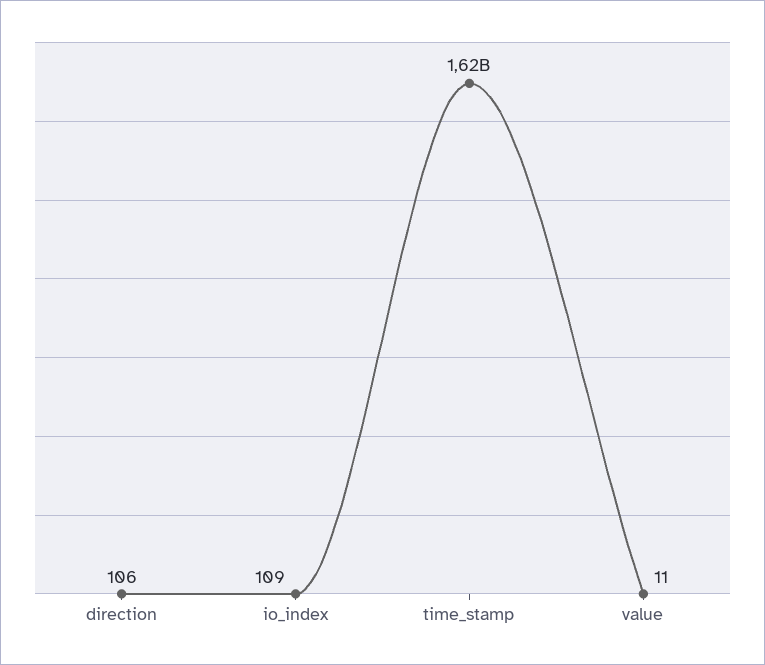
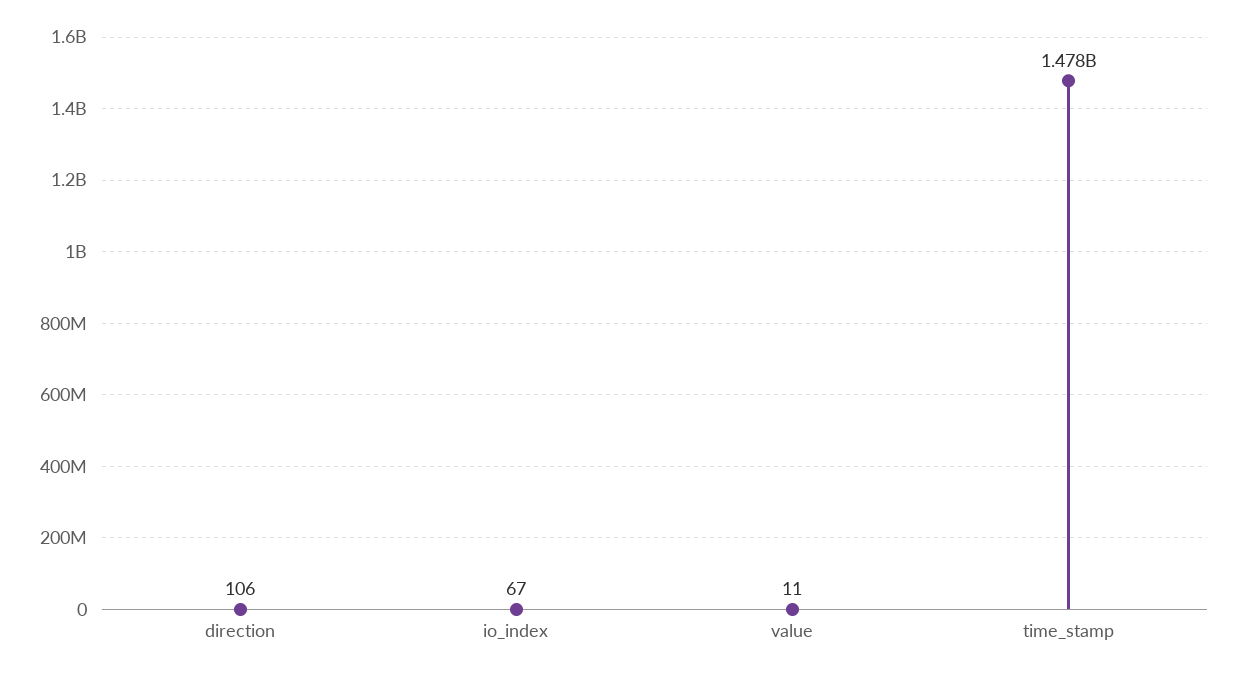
io_index: 109 -> 67
time_stamp: 1620000000 -> 1478000000

